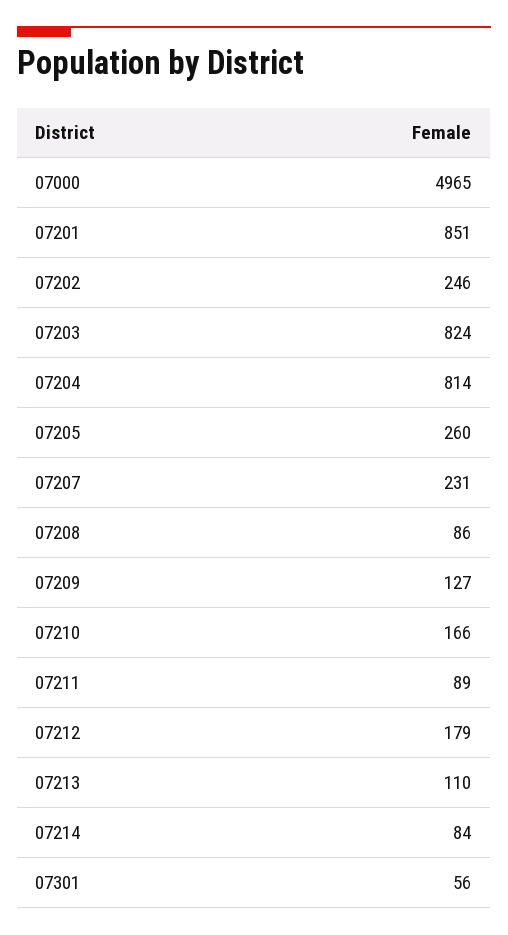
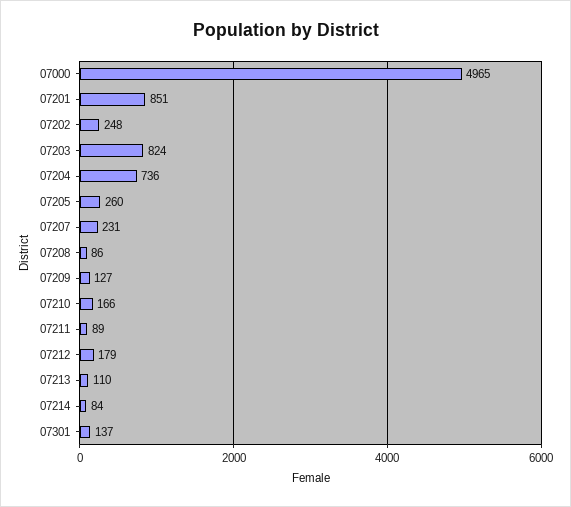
07202: 246 -> 248
07204: 814 -> 736
07301: 56 -> 137

